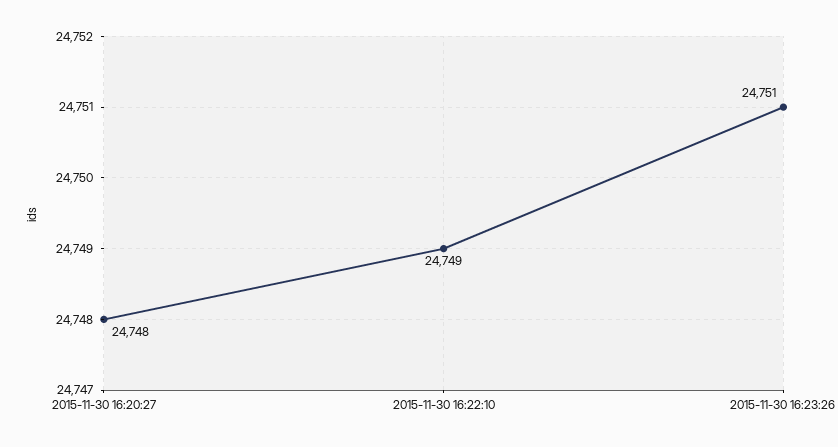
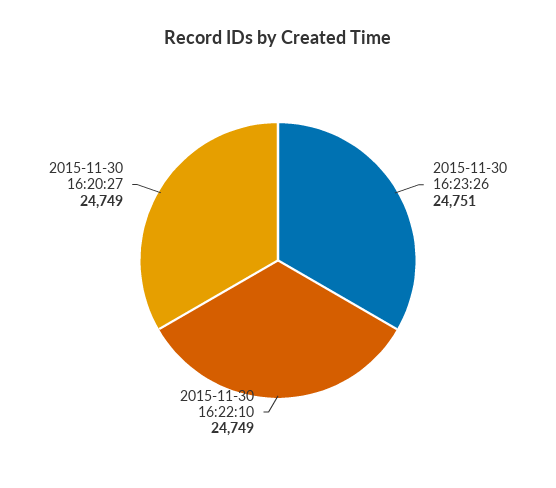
2015-11-30 16:20:27: 24748 -> 24749

